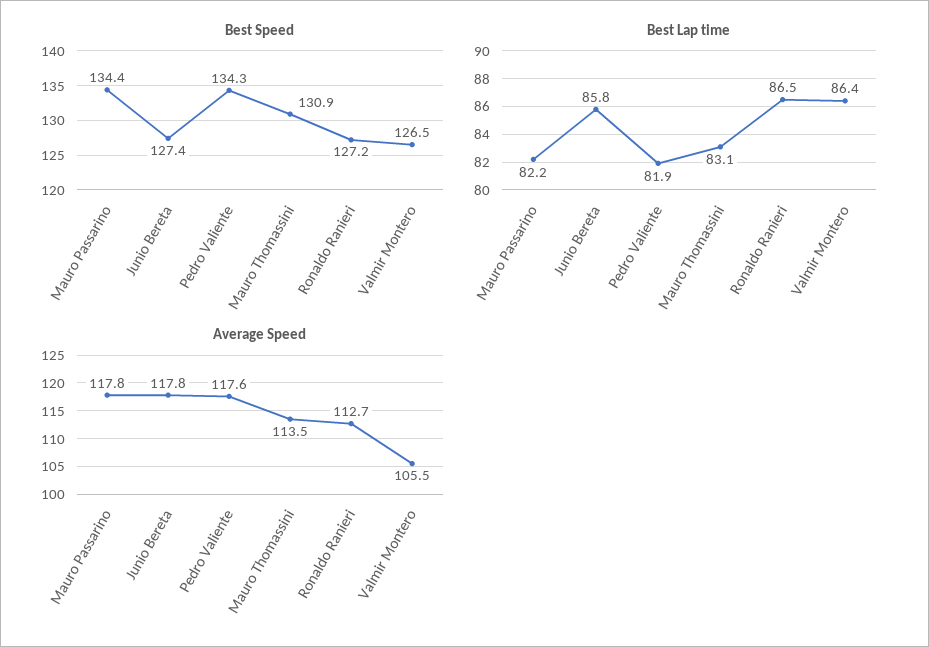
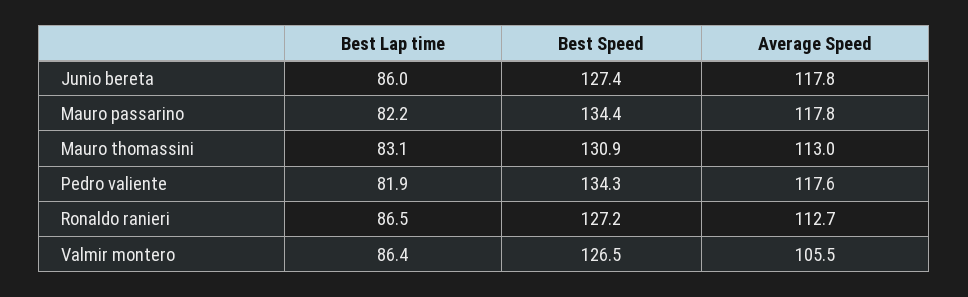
Best Lap time, Junio Bereta: 85.8 -> 86
Average Speed, Mauro Thomassini: 113.5 -> 113

